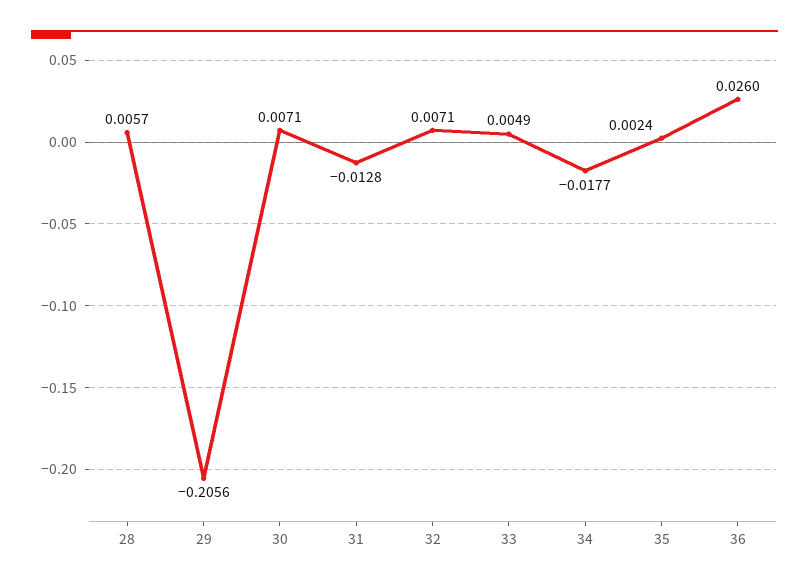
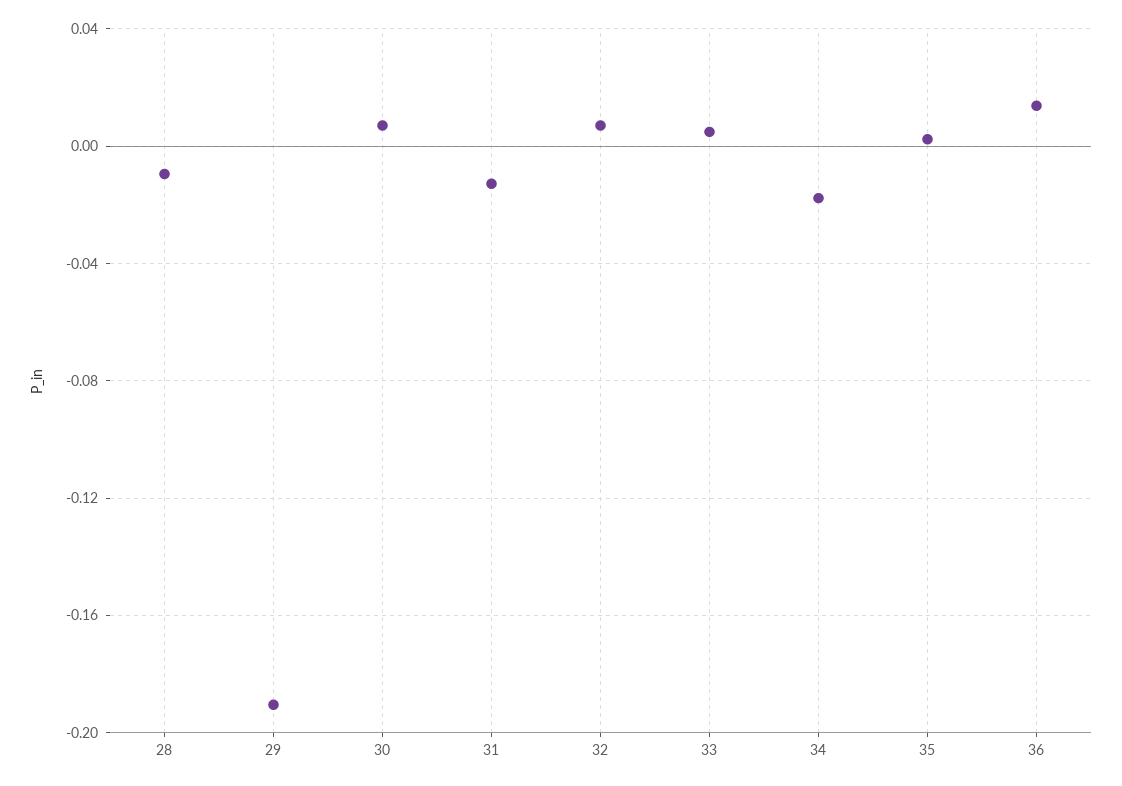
28: 0.0057 -> -0.01
29: -0.2056 -> -0.19
36: 0.026 -> 0.015

